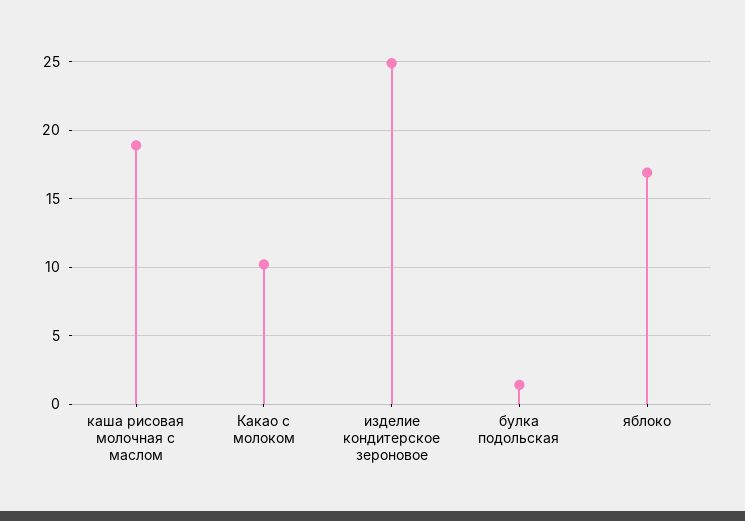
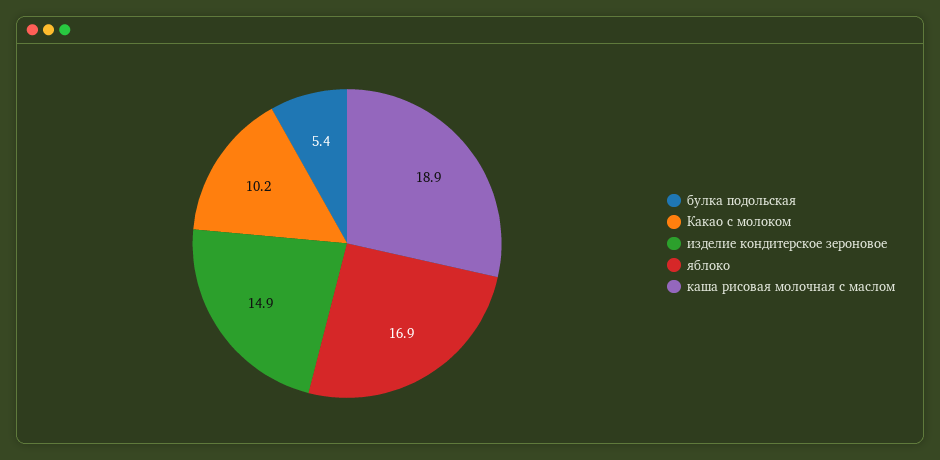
изделие кондитерское зероновое: 25 -> 14.9
булка подольская: 1.5 -> 5.4

